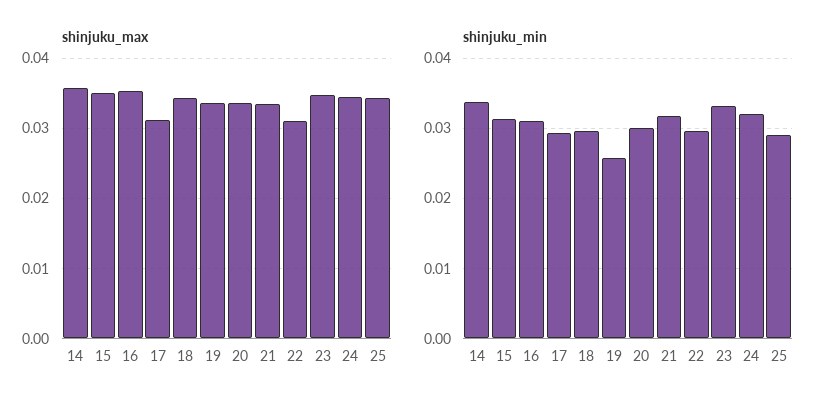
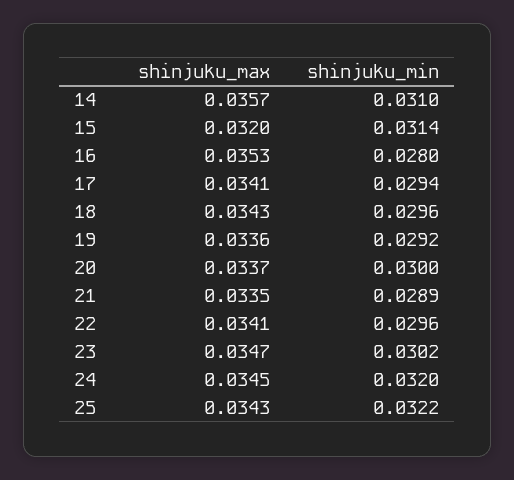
shinjuku_max, 15: 0.035 -> 0.032
shinjuku_max, 17: 0.031 -> 0.0341
shinjuku_max, 22: 0.031 -> 0.0341
shinjuku_min, 14: 0.034 -> 0.031
shinjuku_min, 16: 0.031 -> 0.028
shinjuku_min, 19: 0.026 -> 0.0292
shinjuku_min, 21: 0.032 -> 0.0289
shinjuku_min, 23: 0.033 -> 0.0302
shinjuku_min, 25: 0.029 -> 0.0322

